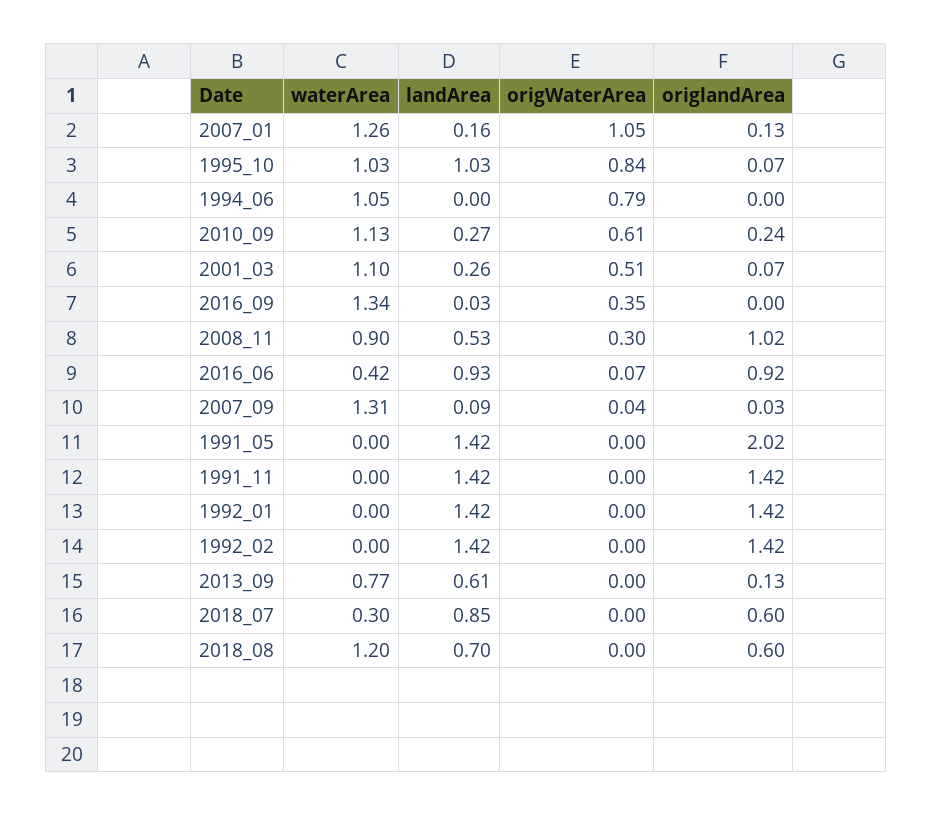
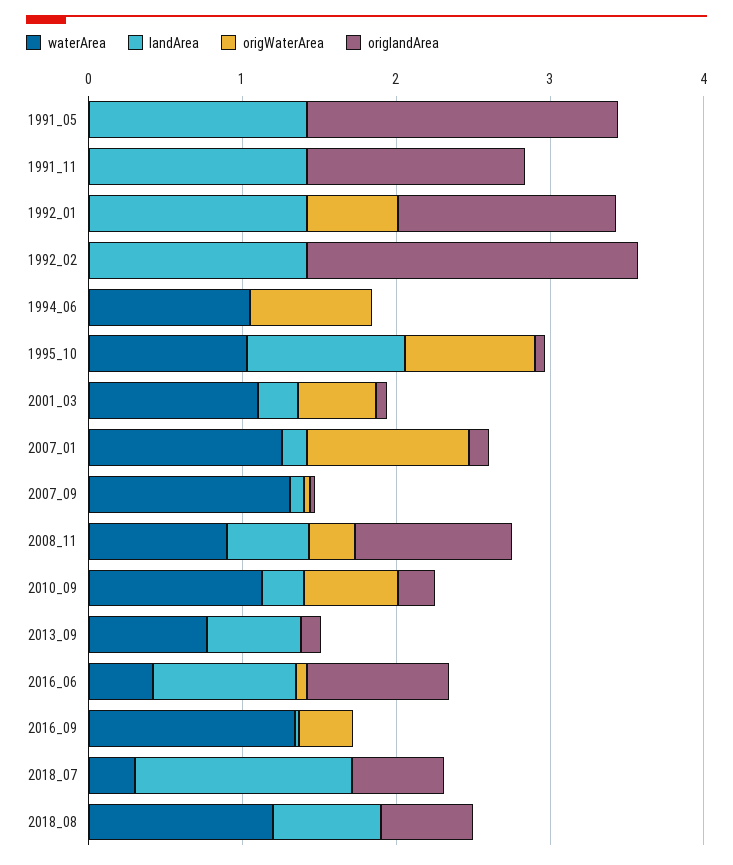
origWaterArea, 1992_01: 0 -> 0.6
origlandArea, 1992_02: 1.42 -> 2.2
landArea, 2018_07: 0.85 -> 1.4

